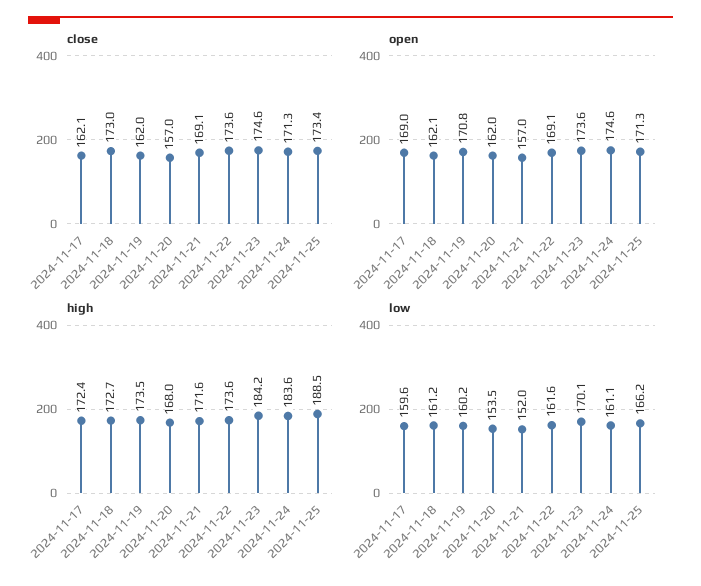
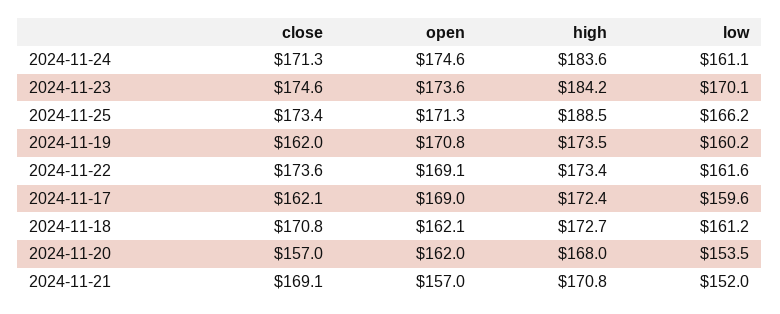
close, 2024-11-18: 173 -> 170.8
high, 2024-11-21: 171.6 -> 170.8
high, 2024-11-22: 173.6 -> 173.4

